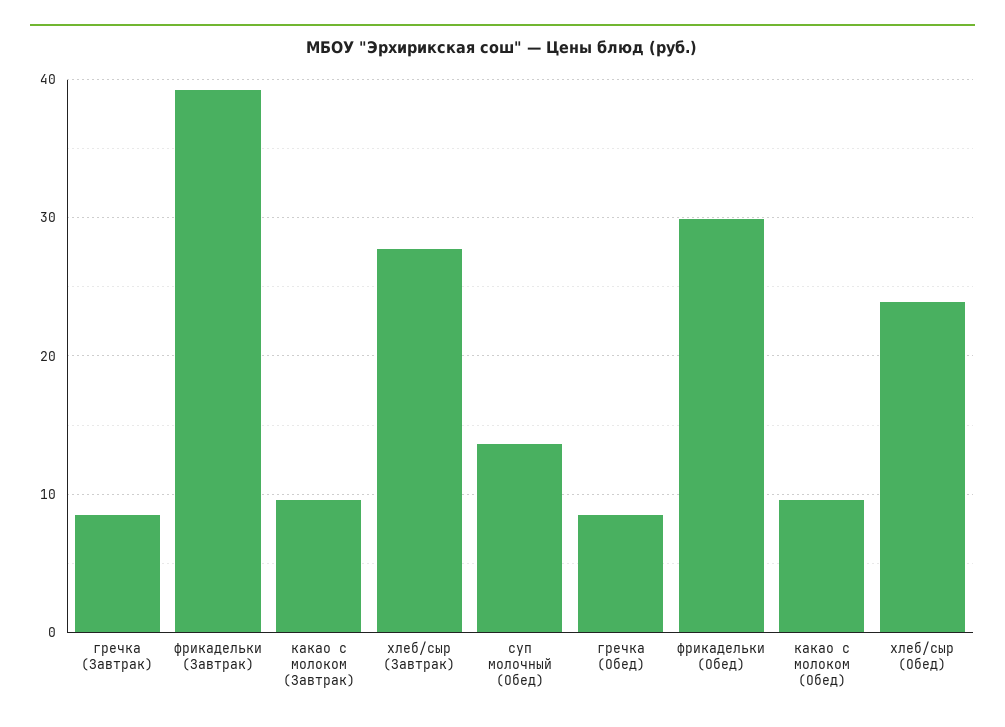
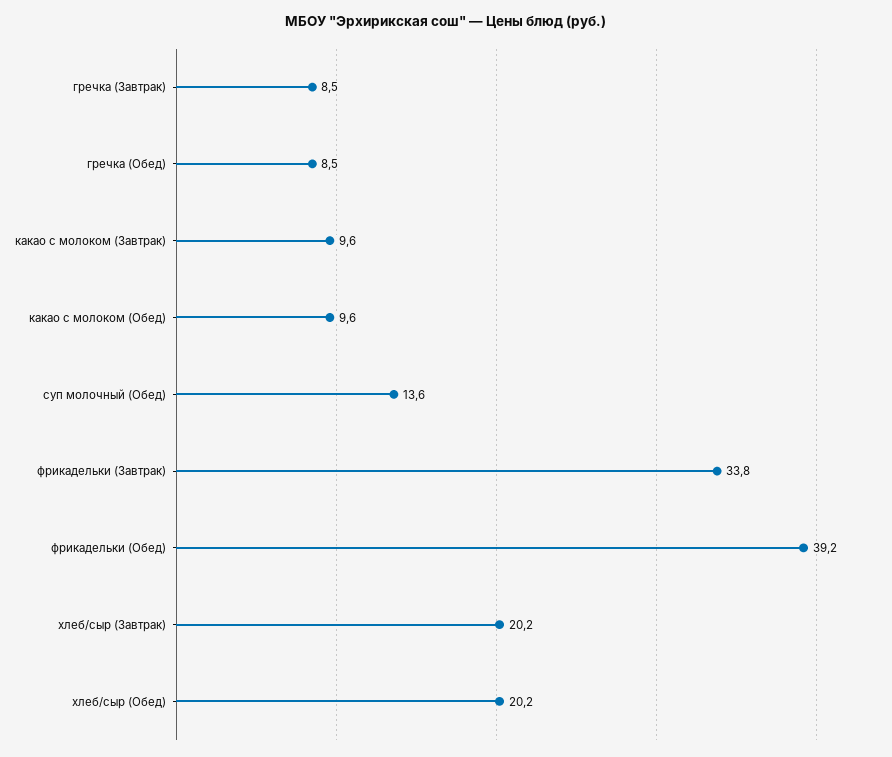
фрикадельки (Завтрак): 39 -> 33.8
хлеб/сыр (Завтрак): 28 -> 20.2
фрикадельки (Обед): 30 -> 39.2
хлеб/сыр (Обед): 24 -> 20.2

